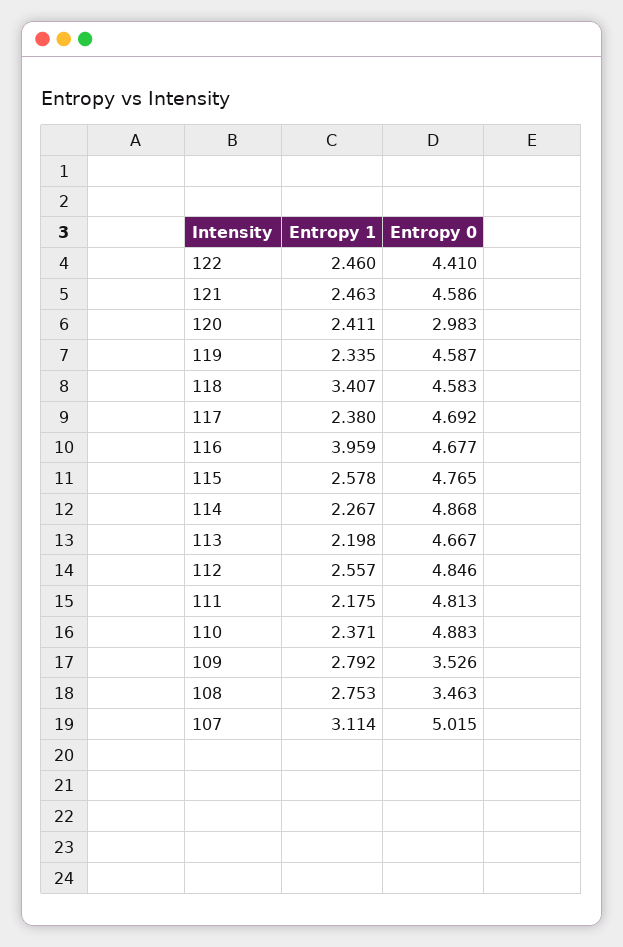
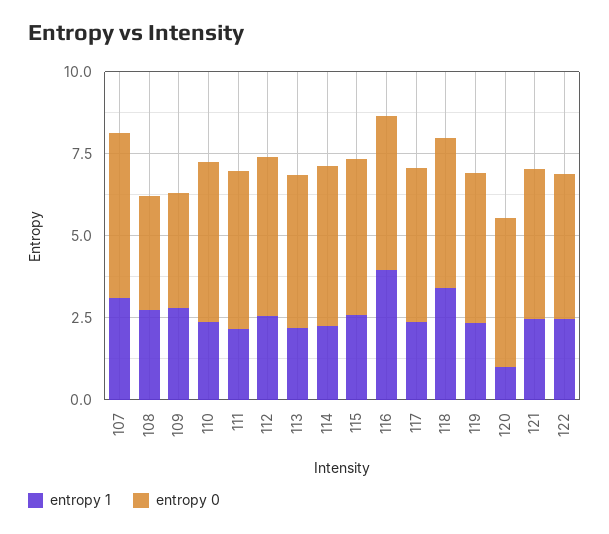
Entropy 1, 120: 2.411 -> 1
Entropy 0, 120: 2.983 -> 4.5

